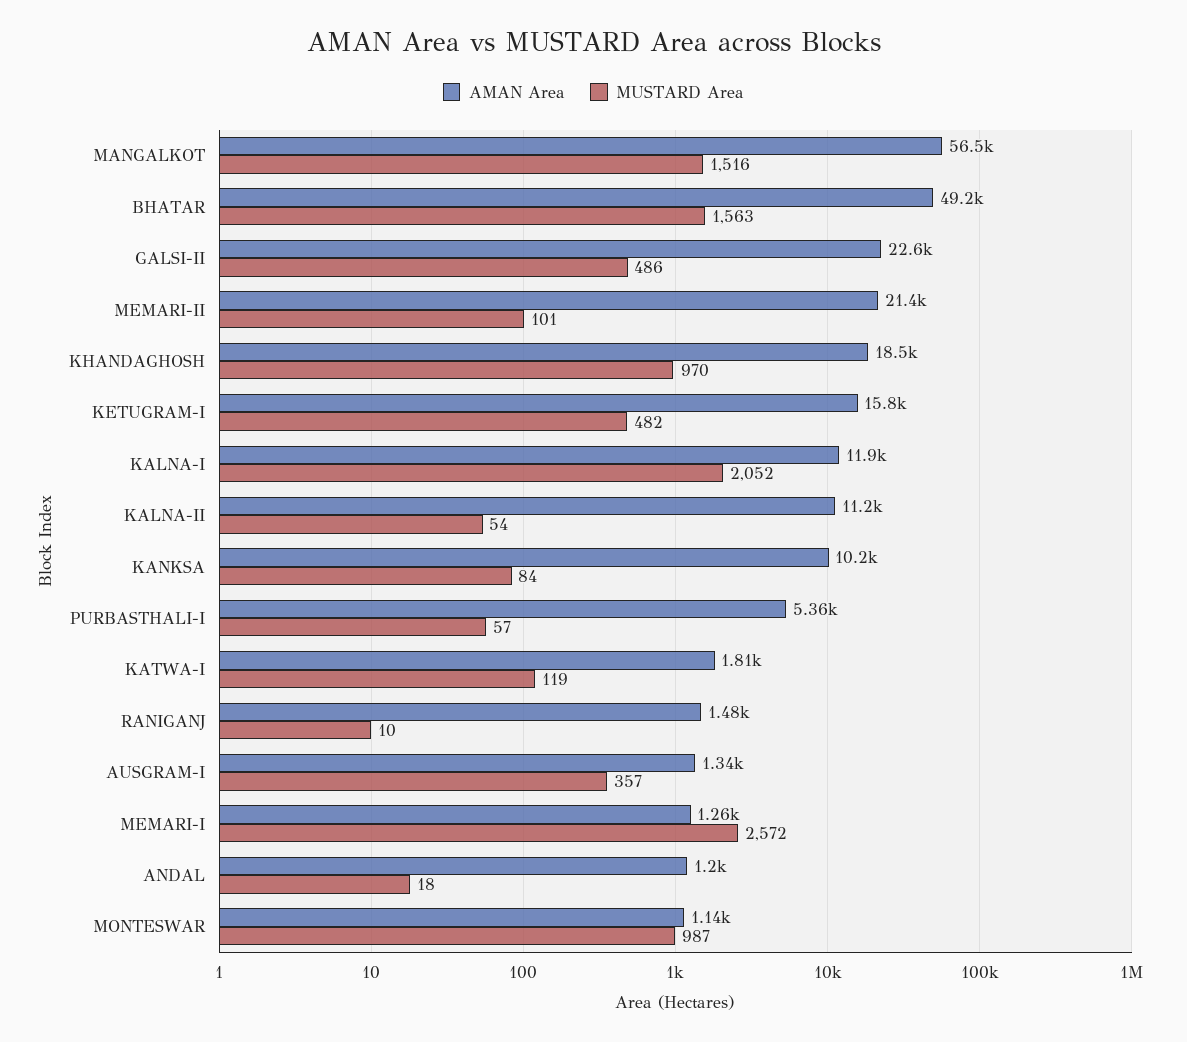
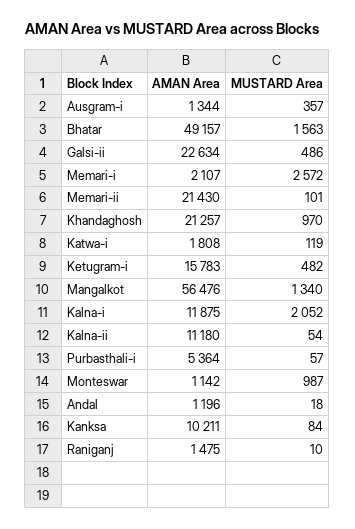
MUSTARD Area, MANGALKOT: 1516 -> 1340
AMAN Area, KHANDAGHOSH: 18500 -> 21257
AMAN Area, MEMARI-I: 1260 -> 2107

